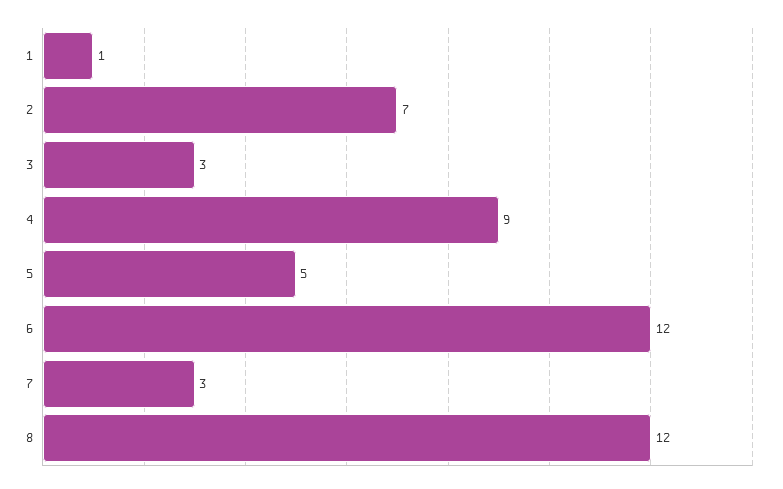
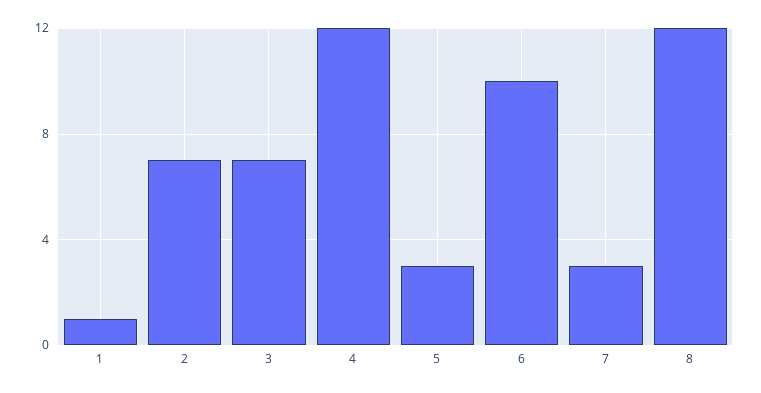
3: 3 -> 7
4: 9 -> 12
5: 5 -> 3
6: 12 -> 10

